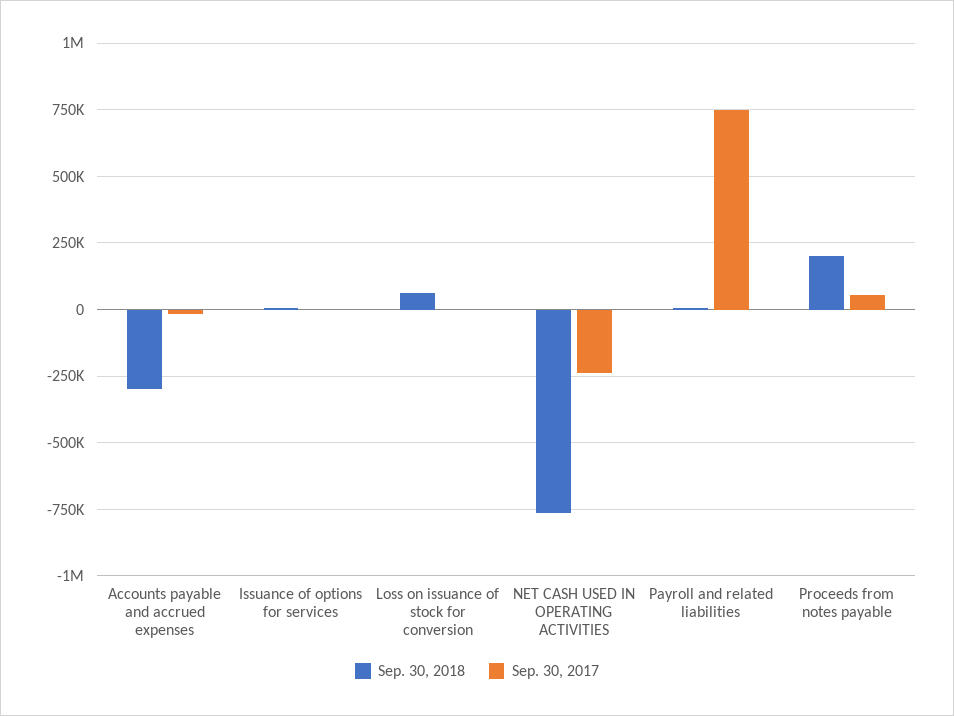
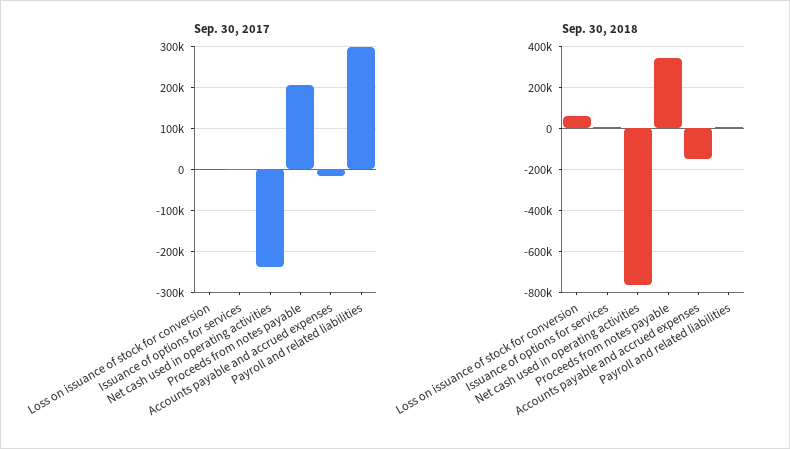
Sep. 30, 2018, Accounts payable and accrued expenses: -300000 -> -150000
Sep. 30, 2017, Payroll and related liabilities: 750000 -> 300000
Sep. 30, 2018, Proceeds from notes payable: 200000 -> 350000
Sep. 30, 2017, Proceeds from notes payable: 50000 -> 200000

